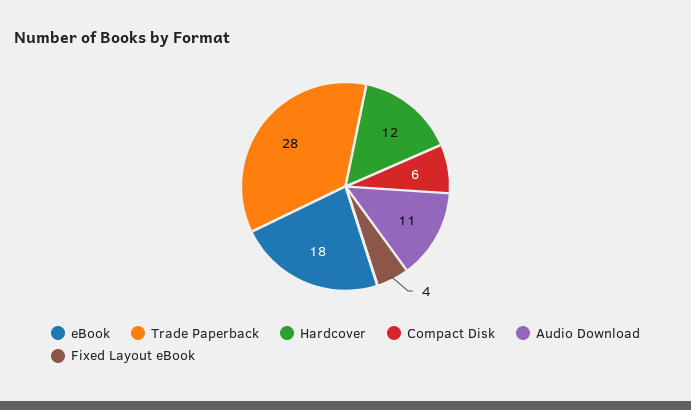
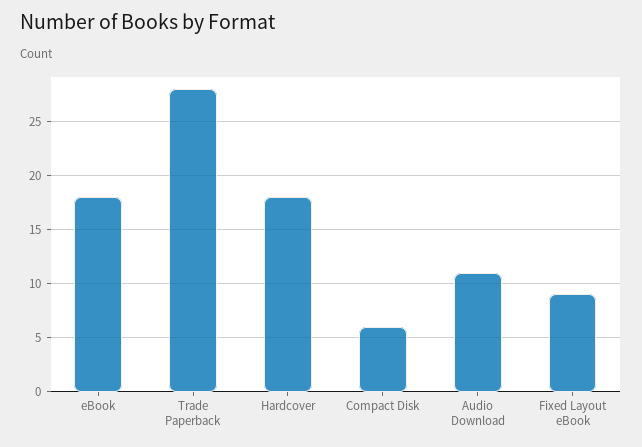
Hardcover: 12 -> 18
Fixed Layout eBook: 4 -> 9

